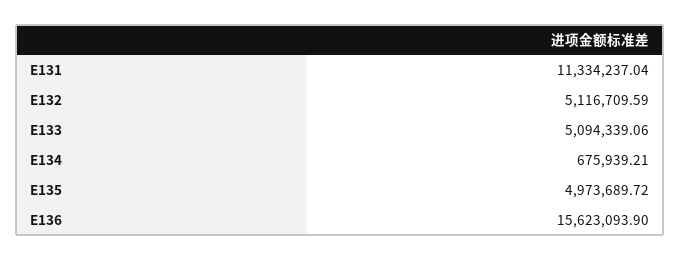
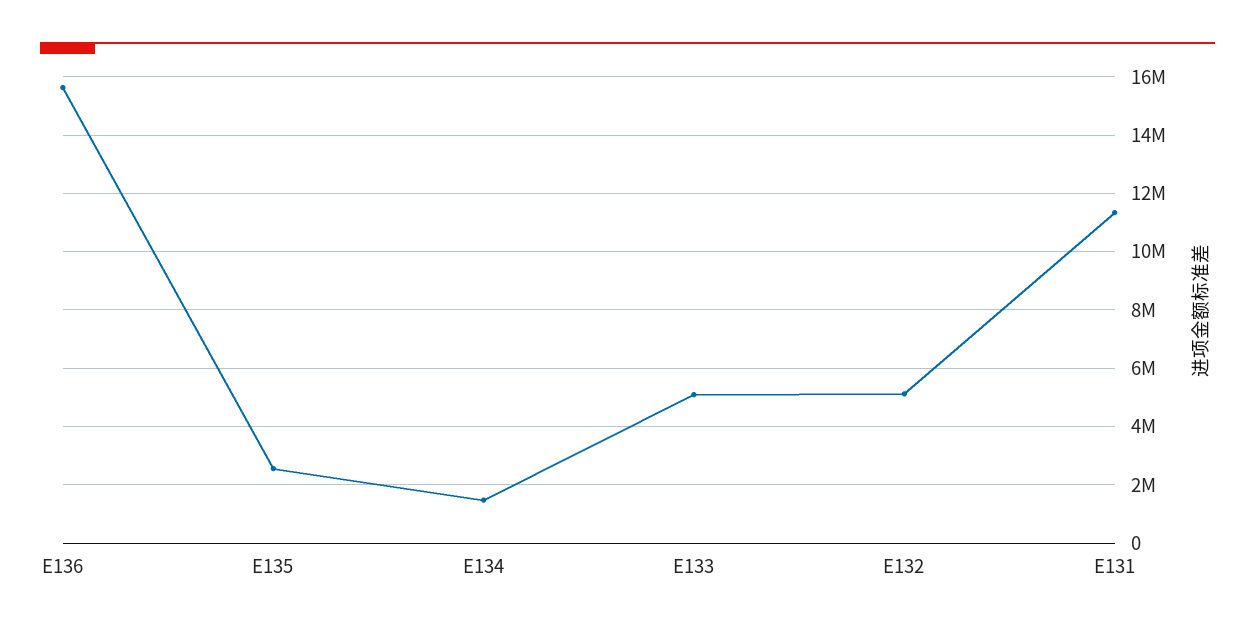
E134: 675939.21 -> 1500000
E135: 4973689.72 -> 2500000

